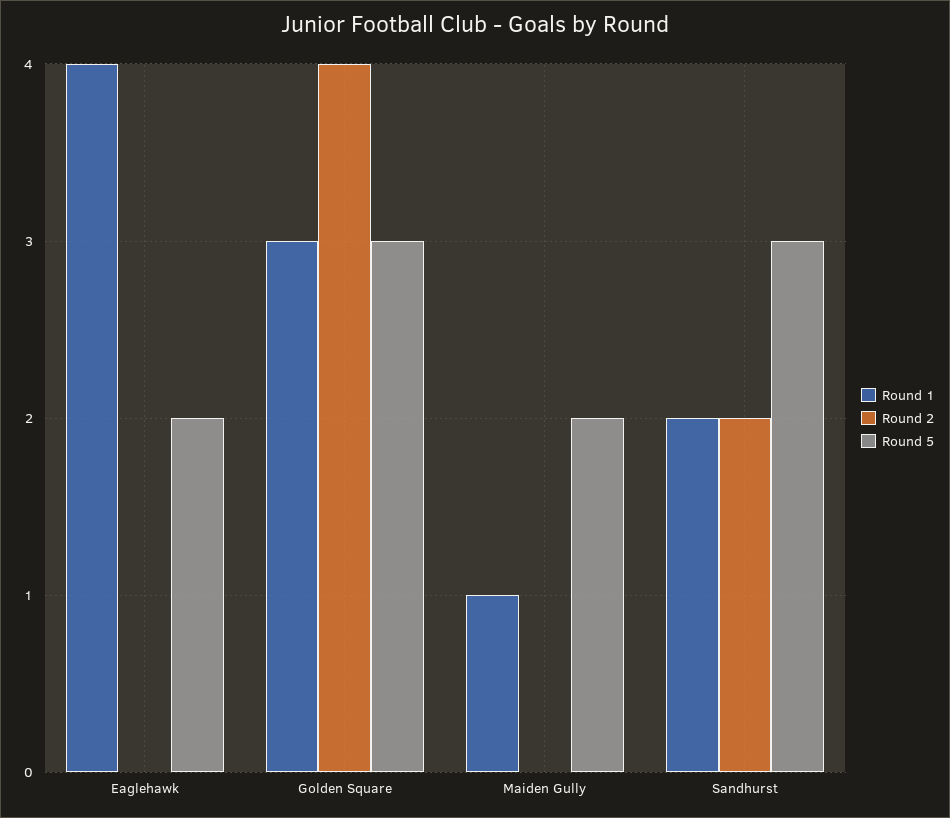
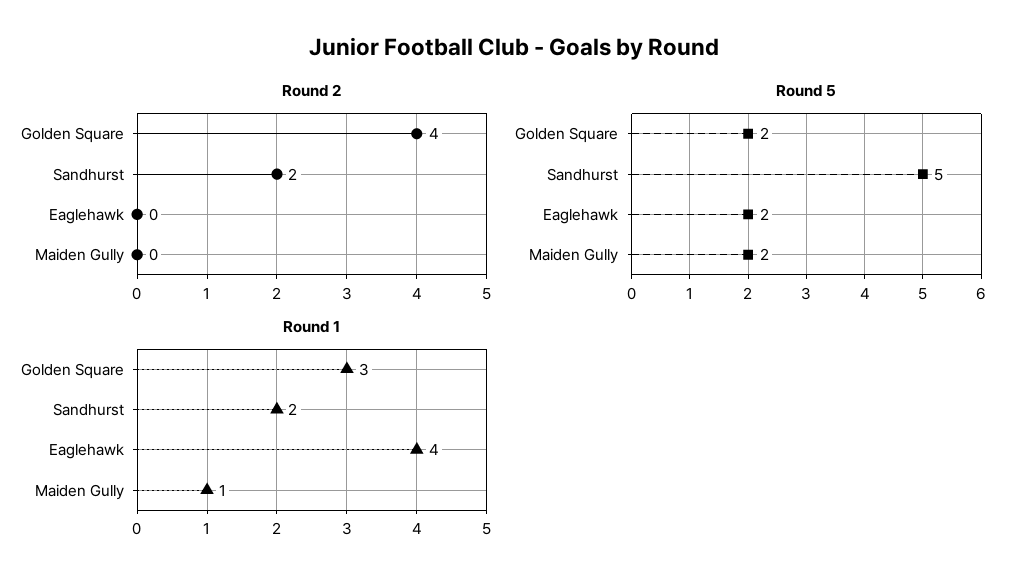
Round 5, Golden Square: 3 -> 2
Round 5, Sandhurst: 3 -> 5

